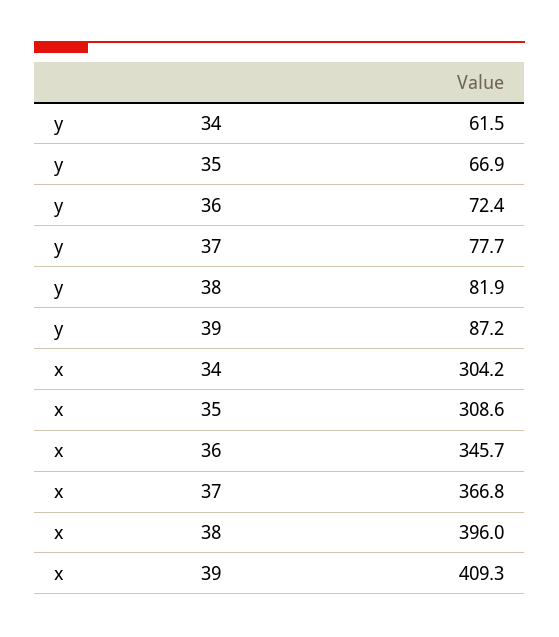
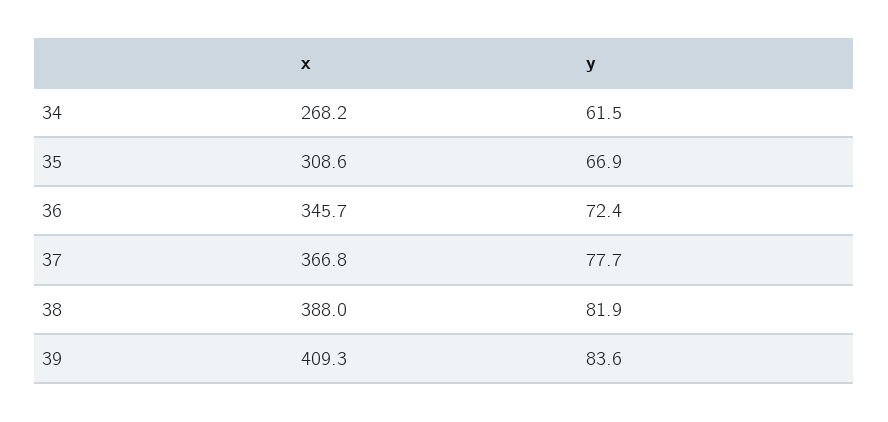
y, 39: 87.2 -> 83.6
x, 34: 304.2 -> 268.2
x, 38: 396 -> 388

